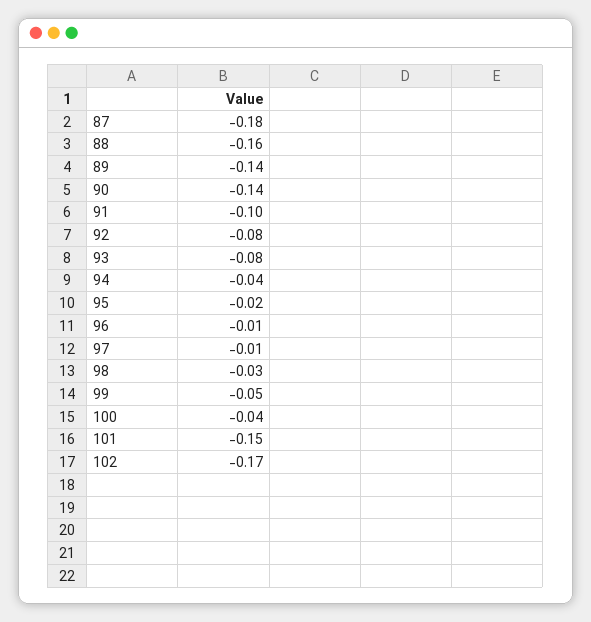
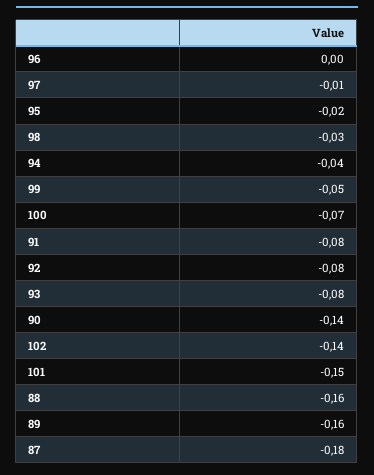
89: -0.14 -> -0.16
91: -0.1 -> -0.08
96: -0.01 -> 0
100: -0.04 -> -0.07
102: -0.17 -> -0.14

